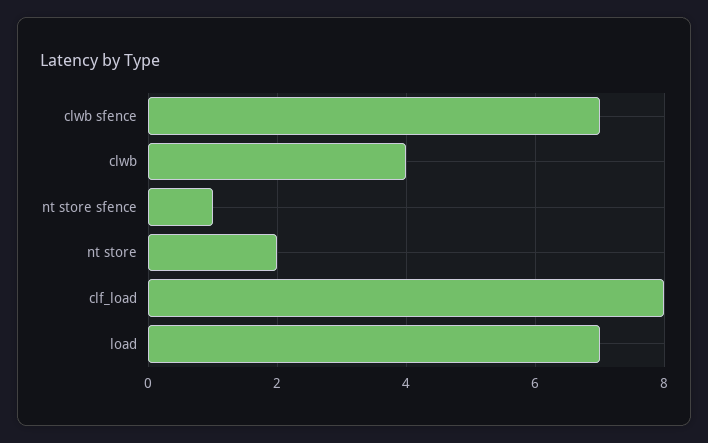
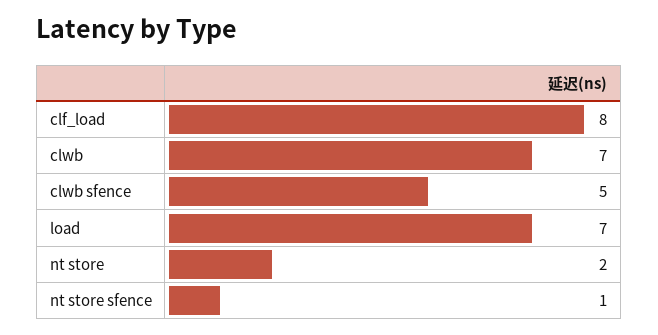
clwb sfence: 7 -> 5
clwb: 4 -> 7

